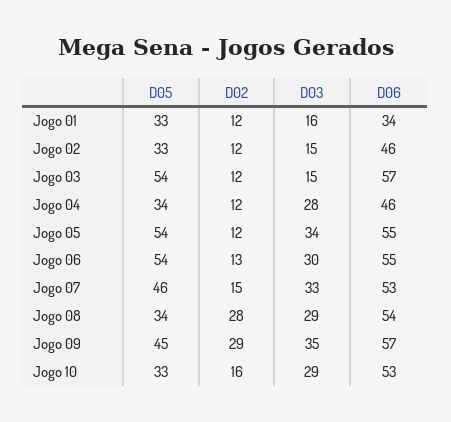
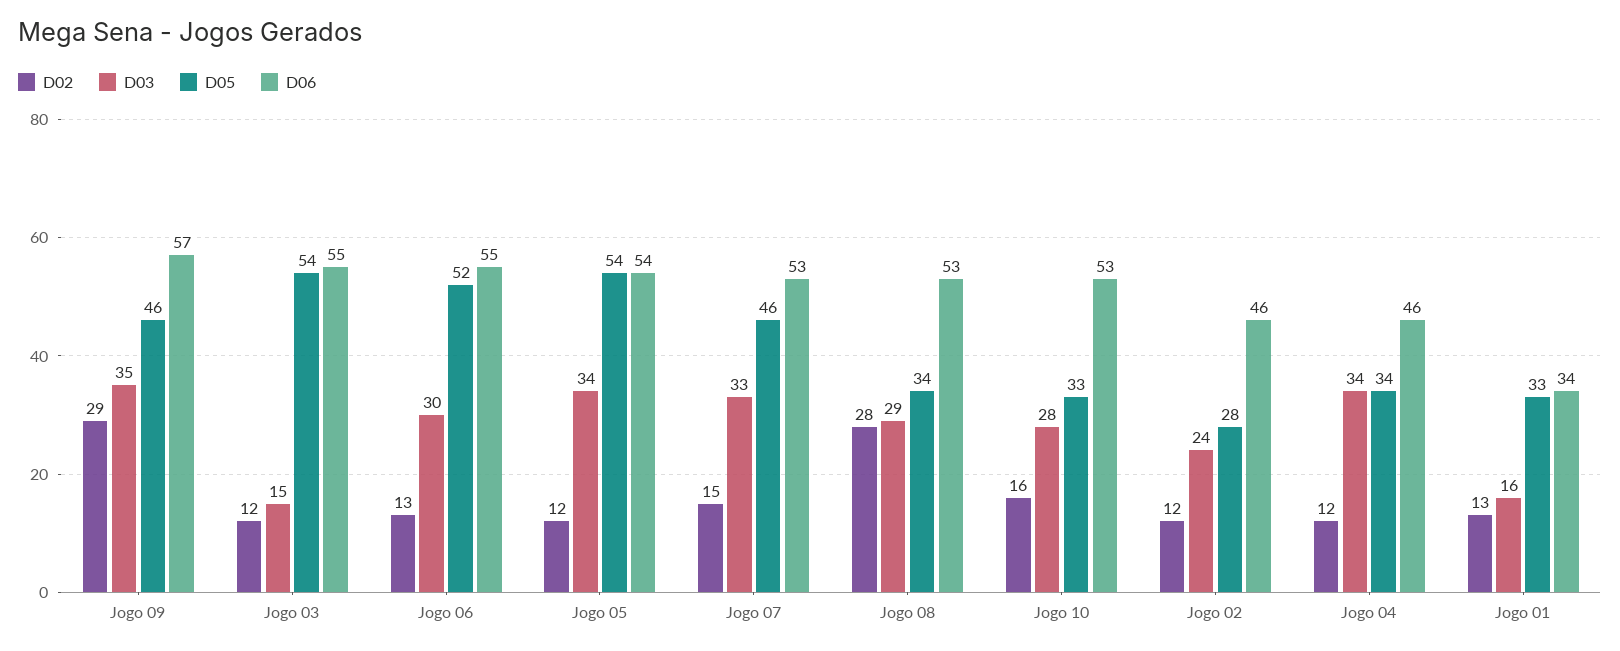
D02, Jogo 01: 12 -> 13
D05, Jogo 02: 33 -> 28
D03, Jogo 02: 15 -> 24
D06, Jogo 03: 57 -> 55
D03, Jogo 04: 28 -> 34
D06, Jogo 05: 55 -> 54
D05, Jogo 06: 54 -> 52
D06, Jogo 08: 54 -> 53
D05, Jogo 09: 45 -> 46
D03, Jogo 10: 29 -> 28

